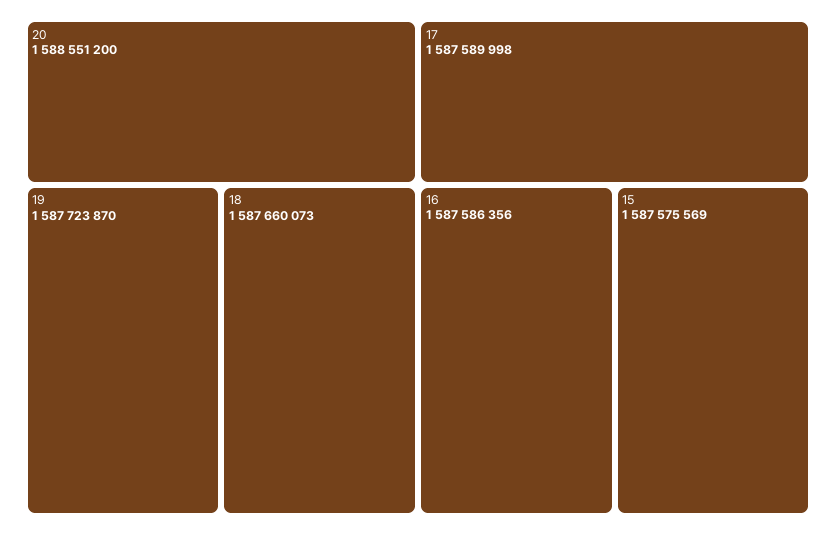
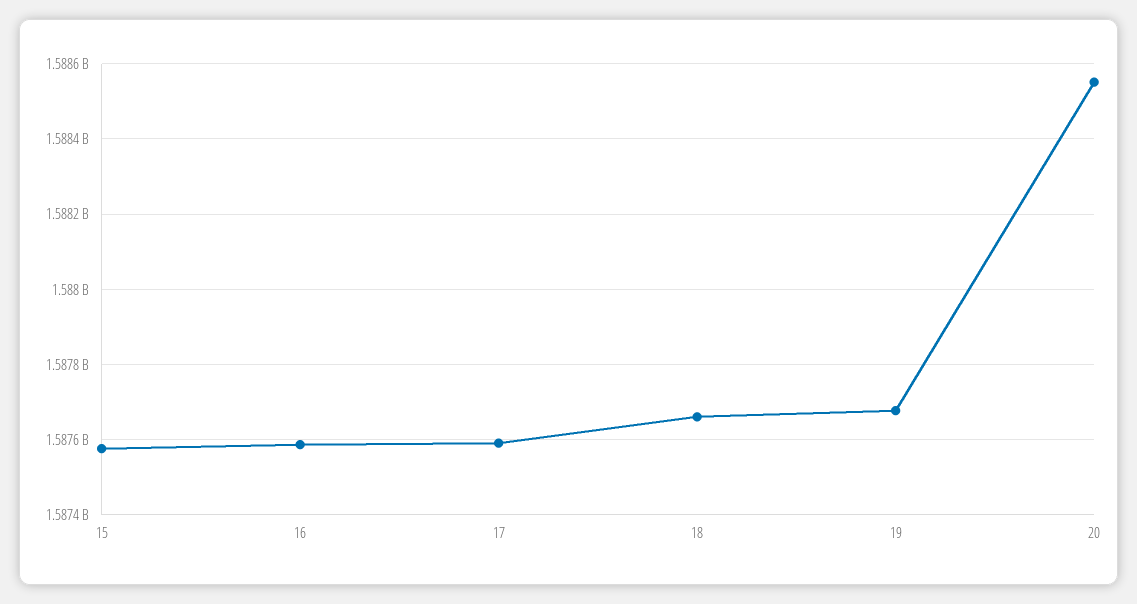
19: 1587723870 -> 1587680000

